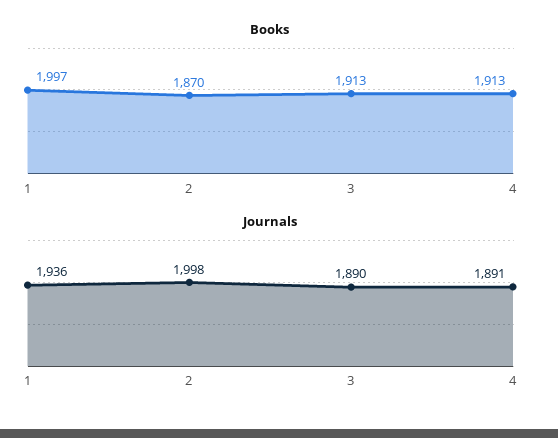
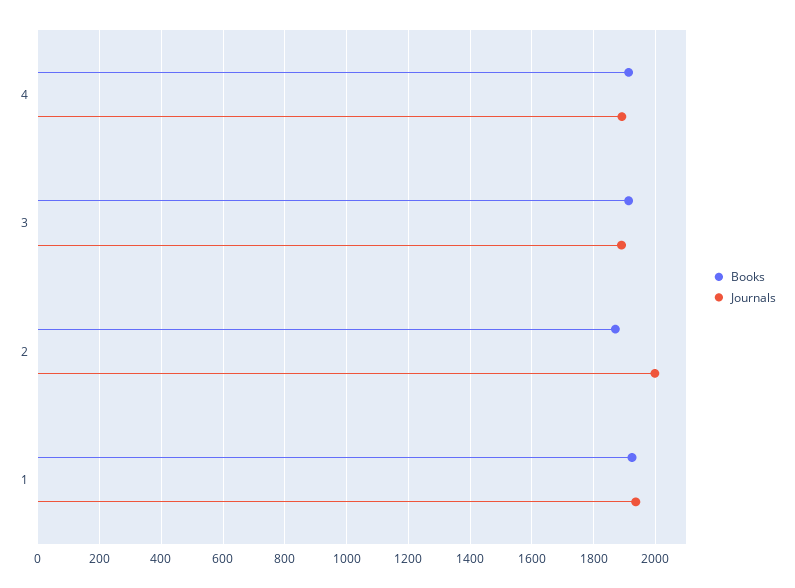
Books, 1: 1997 -> 1920

